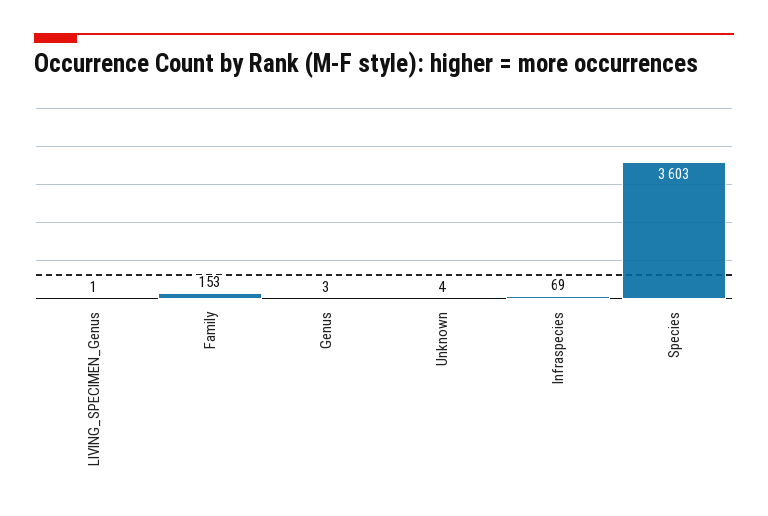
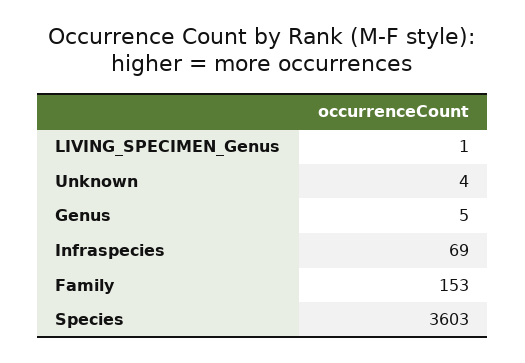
Genus: 3 -> 5

